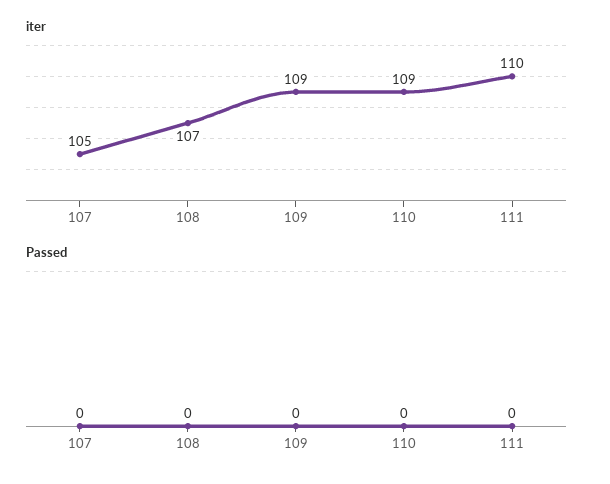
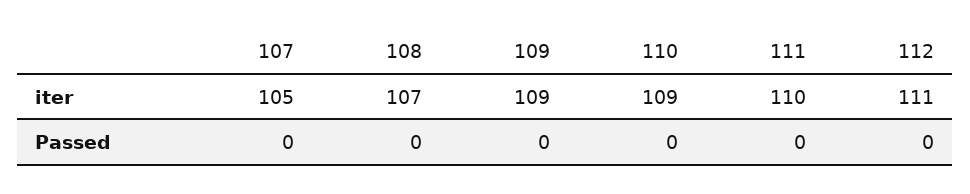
iter, 112: none -> 111
Passed, 112: none -> 0

